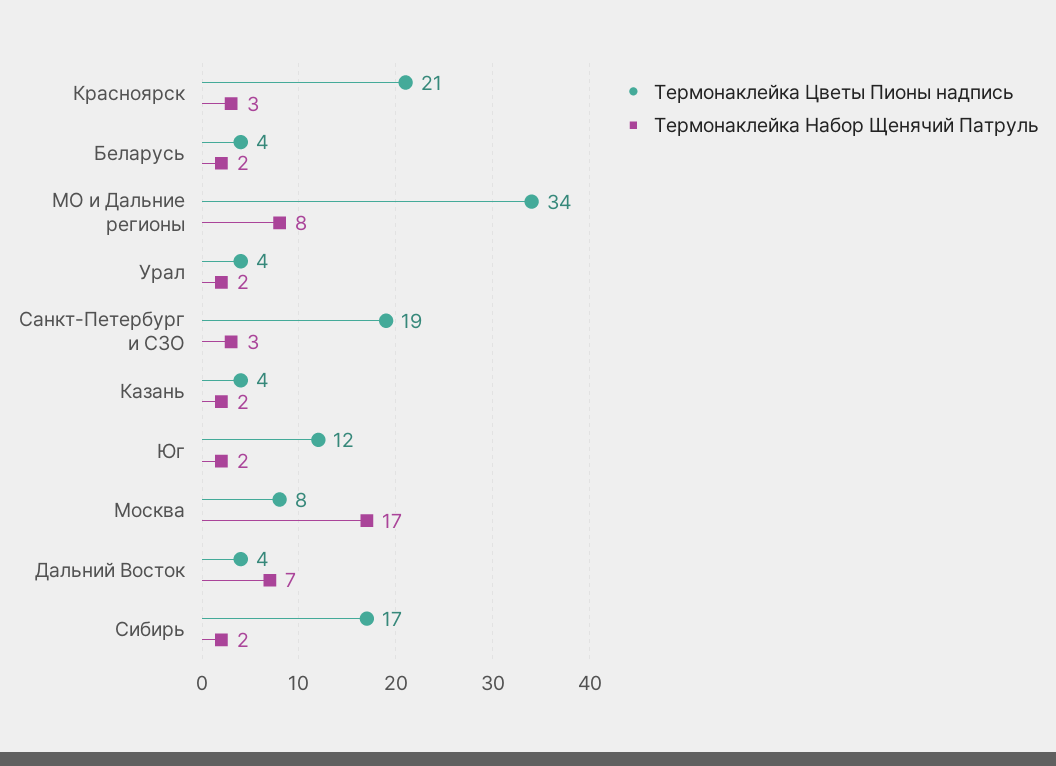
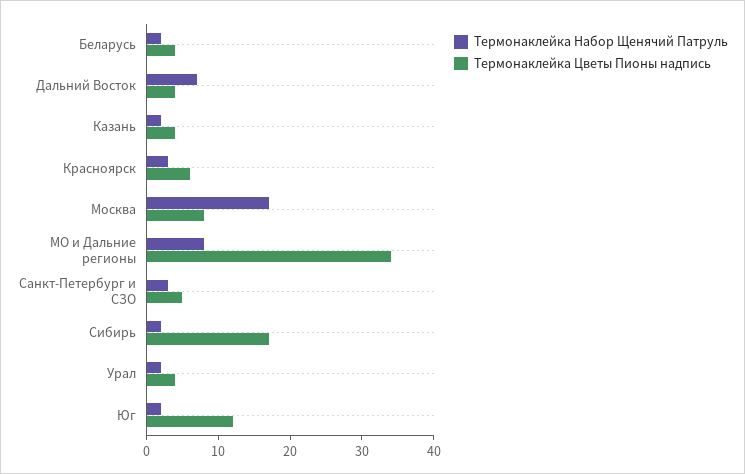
Термонаклейка Цветы Пионы надпись, Красноярск: 21 -> 5
Термонаклейка Цветы Пионы надпись, Санкт-Петербург и СЗО: 19 -> 5

